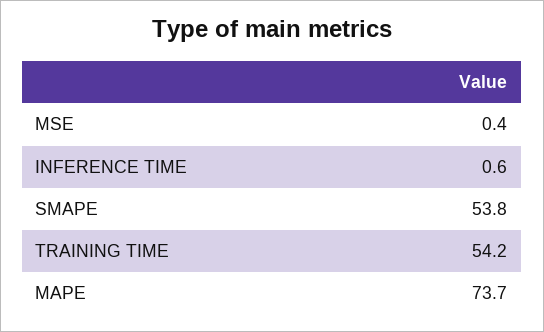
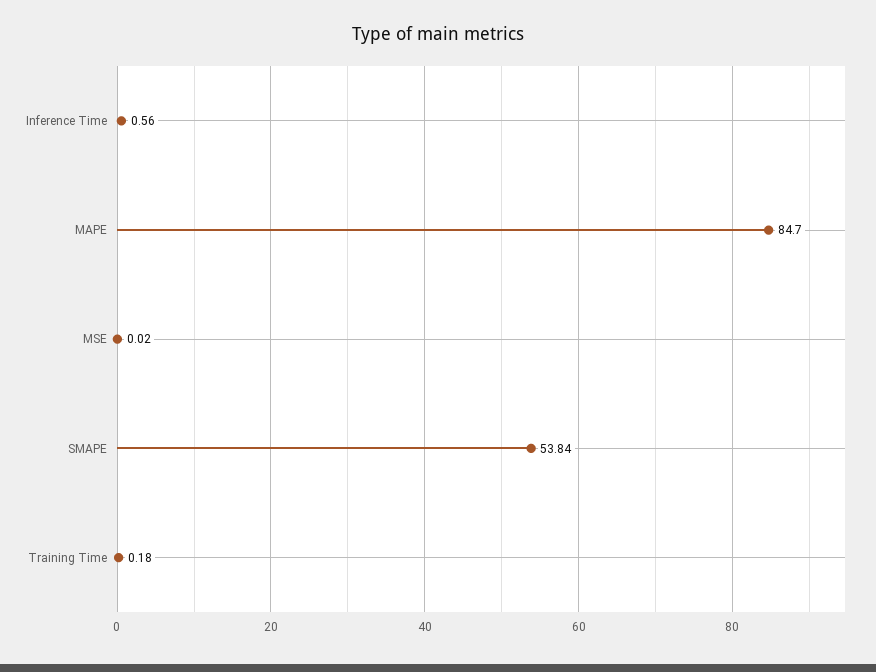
MSE: 0.4 -> 0.02
TRAINING TIME: 54.2 -> 0.18
MAPE: 73.7 -> 84.7

